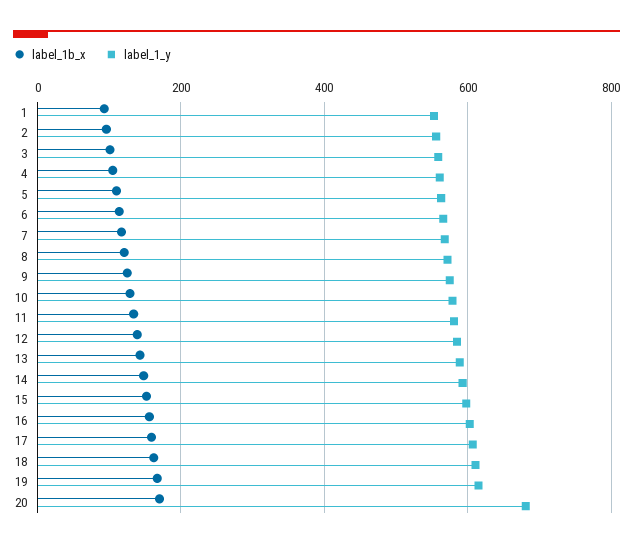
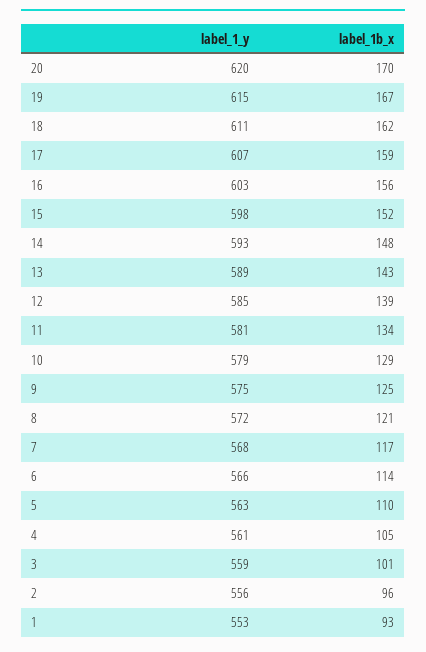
label_1_y, 20: 680 -> 620

